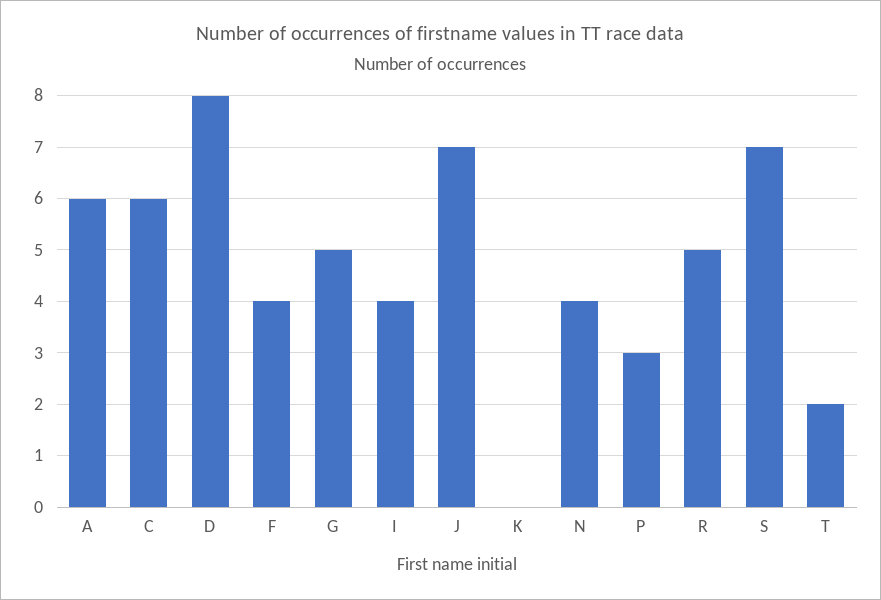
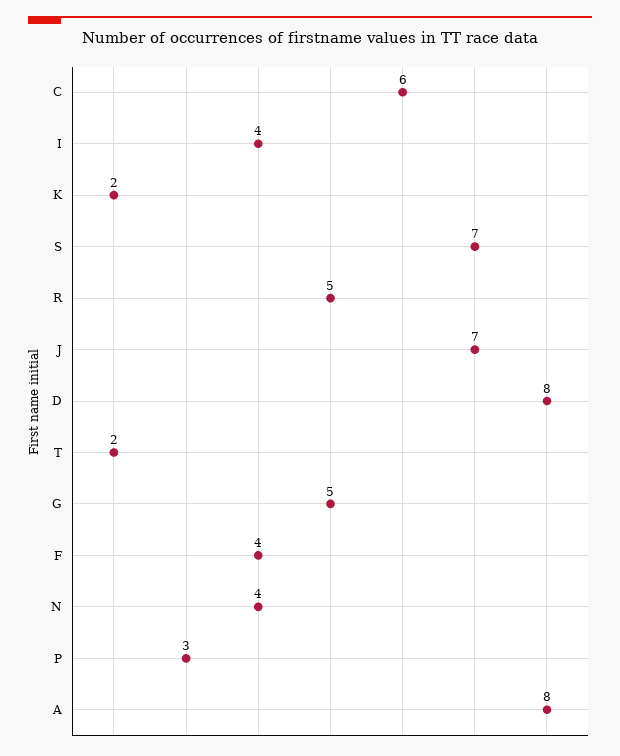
A: 6 -> 8
K: 0 -> 2

